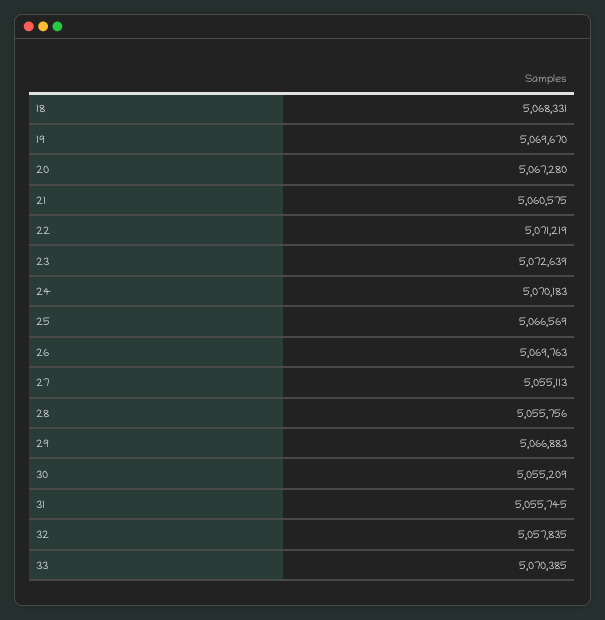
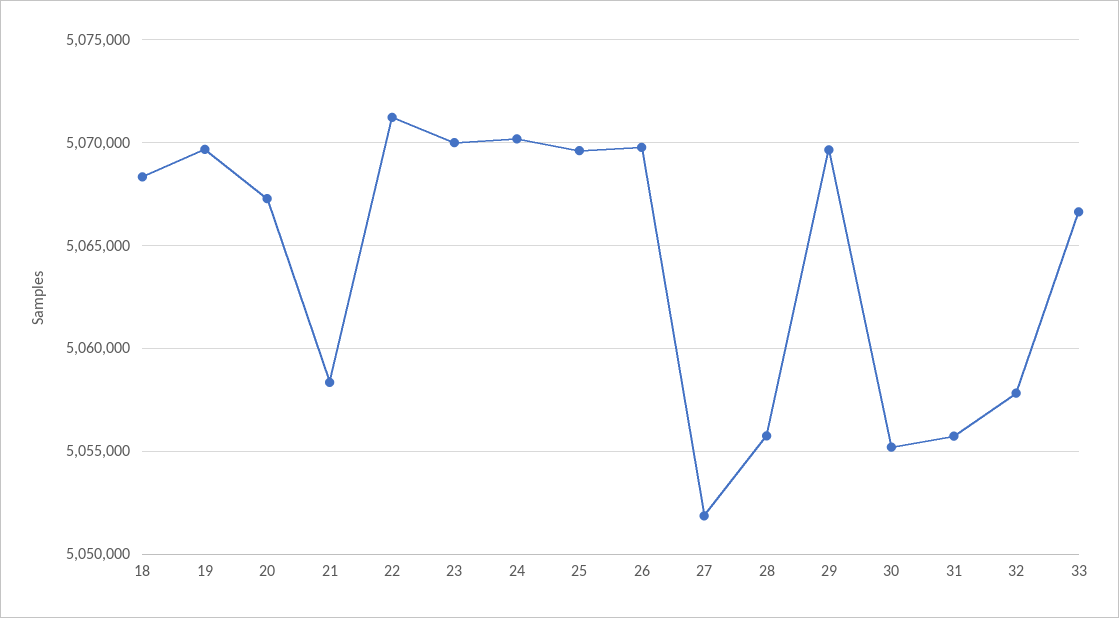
21: 5060575 -> 5058500
23: 5072639 -> 5070000
25: 5066569 -> 5069500
27: 5055113 -> 5052000
29: 5066883 -> 5069500
33: 5070385 -> 5066500

